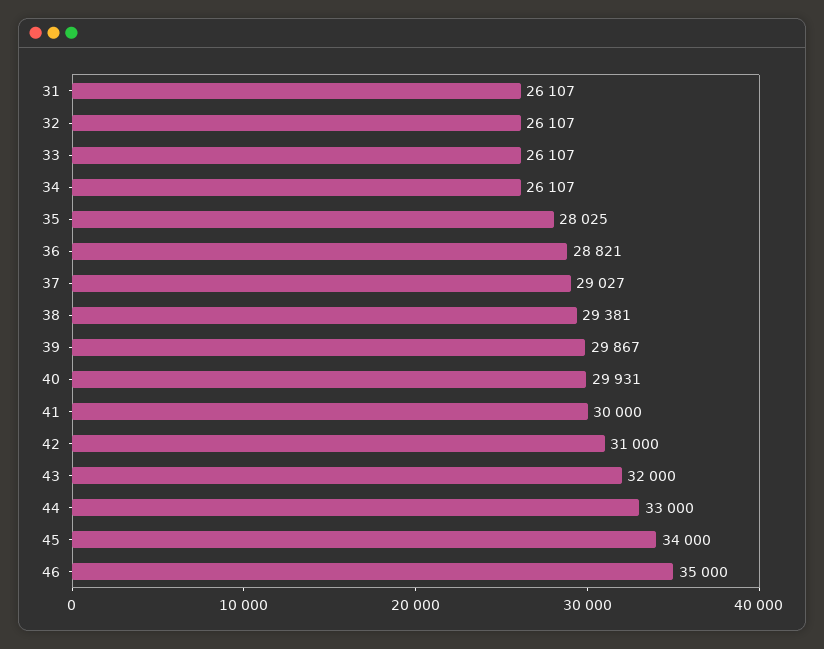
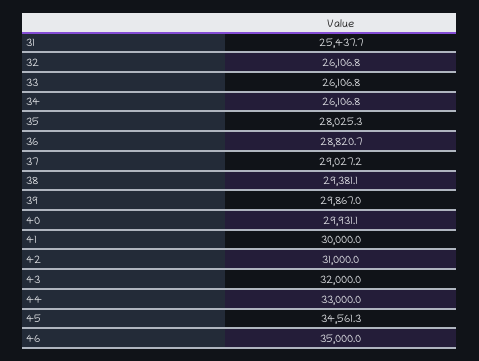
31: 26107 -> 25437.7
45: 34000 -> 34561.3

